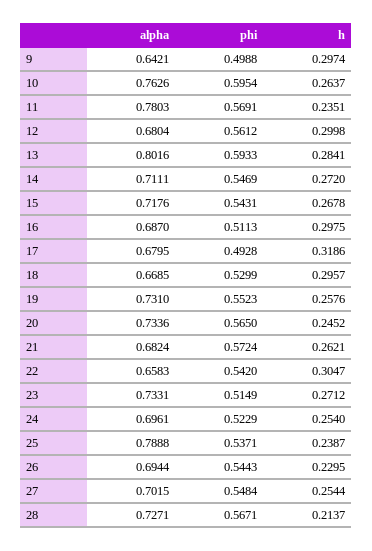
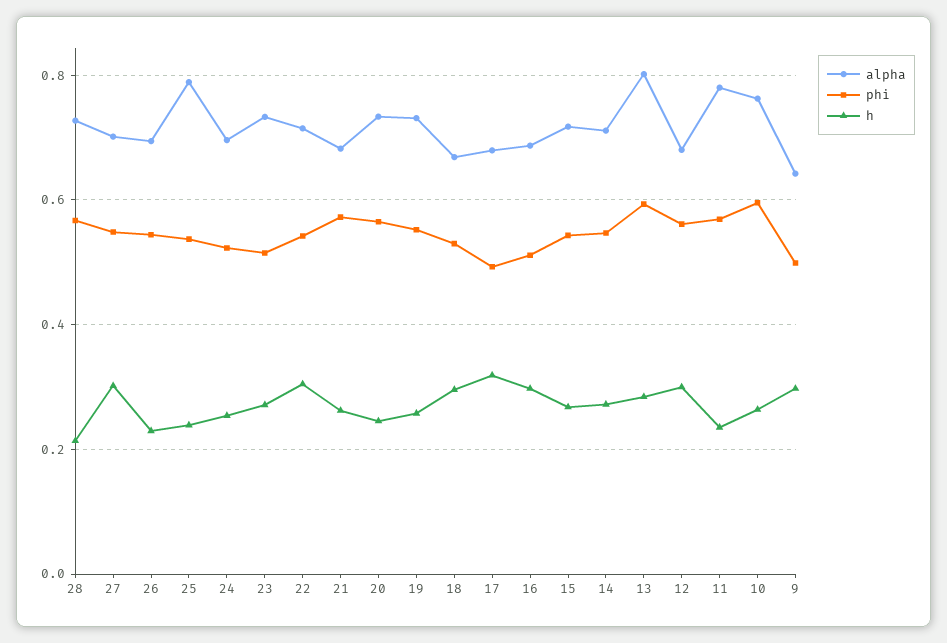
alpha, 22: 0.6583 -> 0.72
h, 27: 0.2544 -> 0.3

